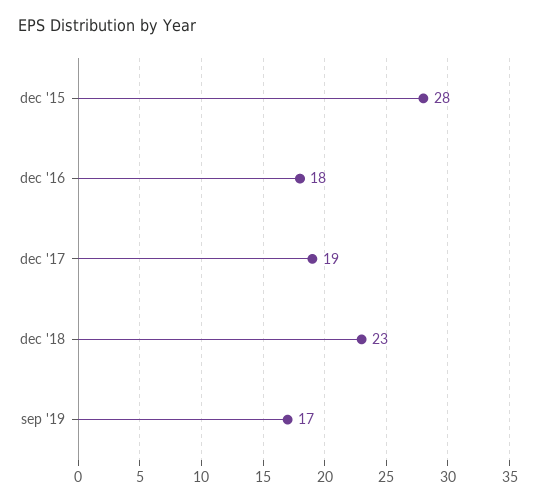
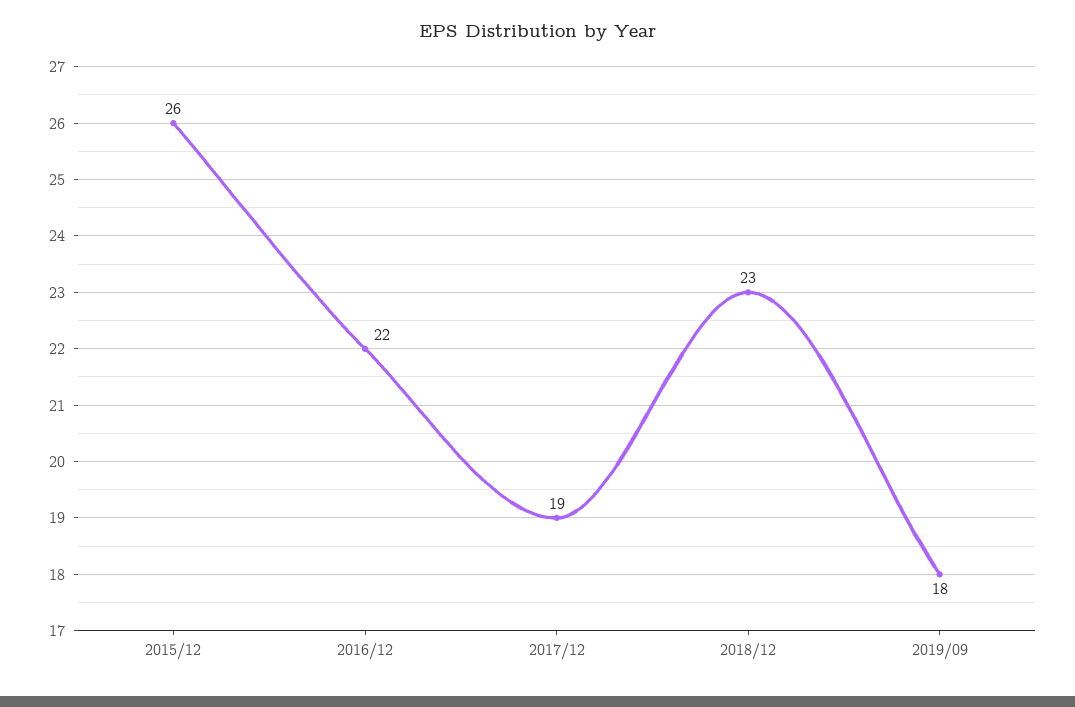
dec '15: 28 -> 26
dec '16: 18 -> 22
sep '19: 17 -> 18

